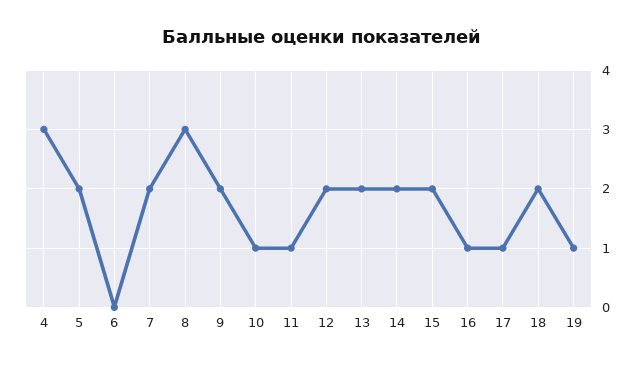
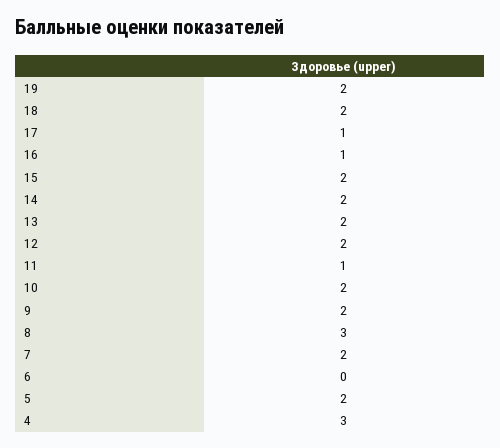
10: 1 -> 2
19: 1 -> 2

